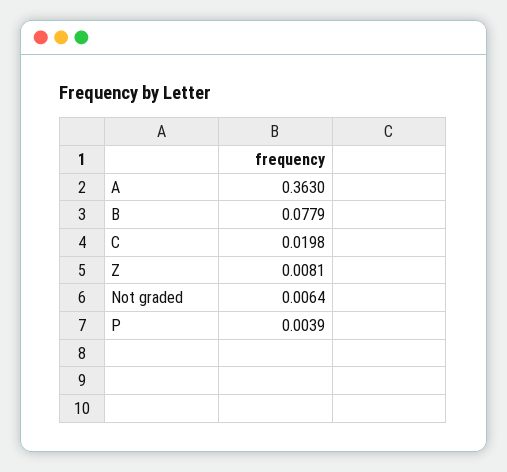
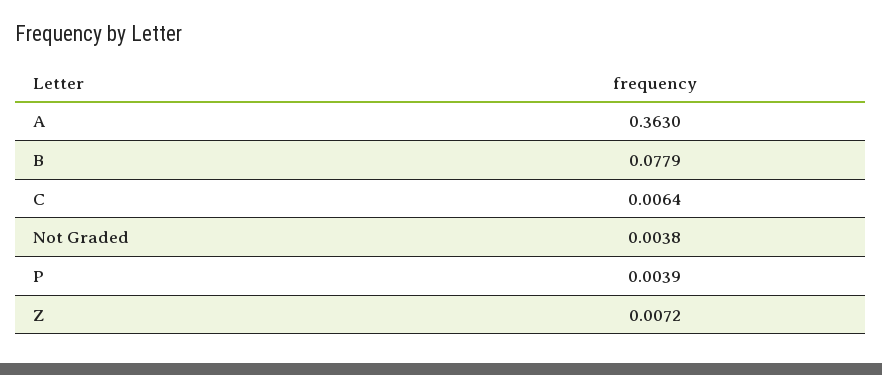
C: 0.0198 -> 0.0064
Z: 0.0081 -> 0.0072
Not graded: 0.0064 -> 0.0038

